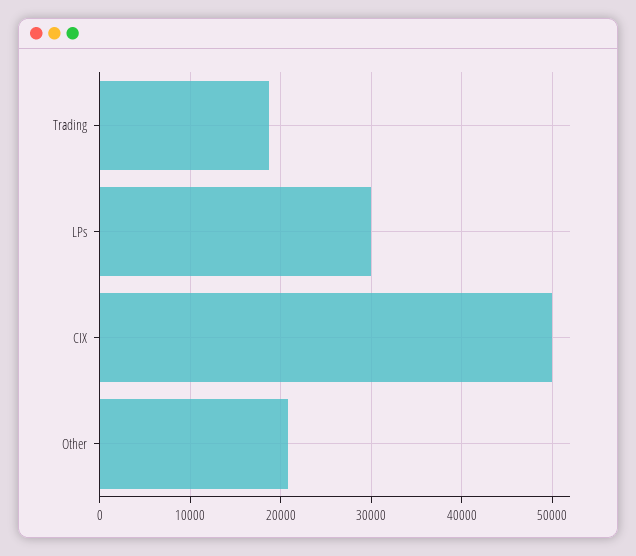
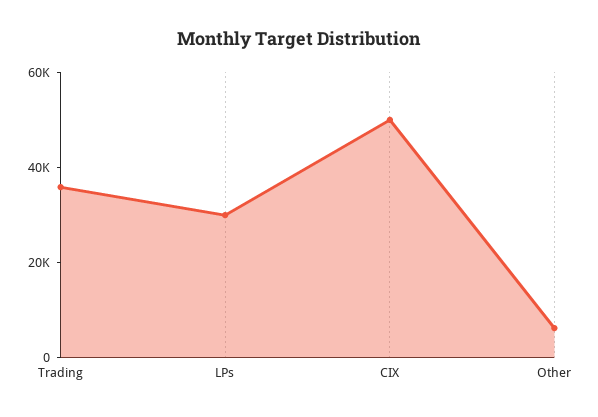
Trading: 19000 -> 35000
Other: 21000 -> 5000

